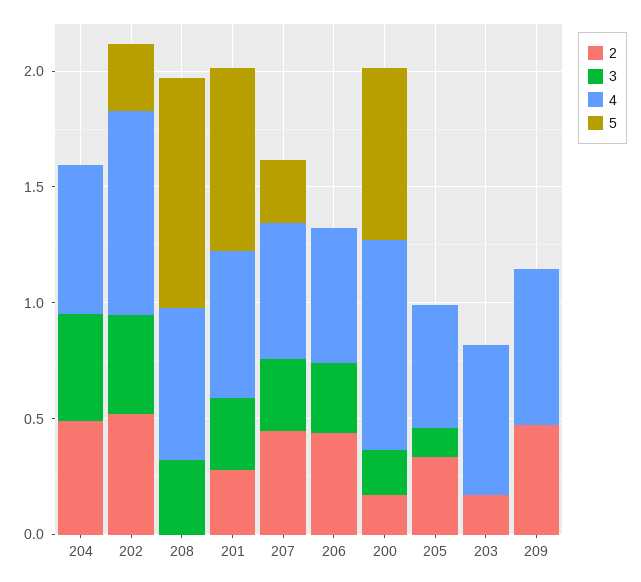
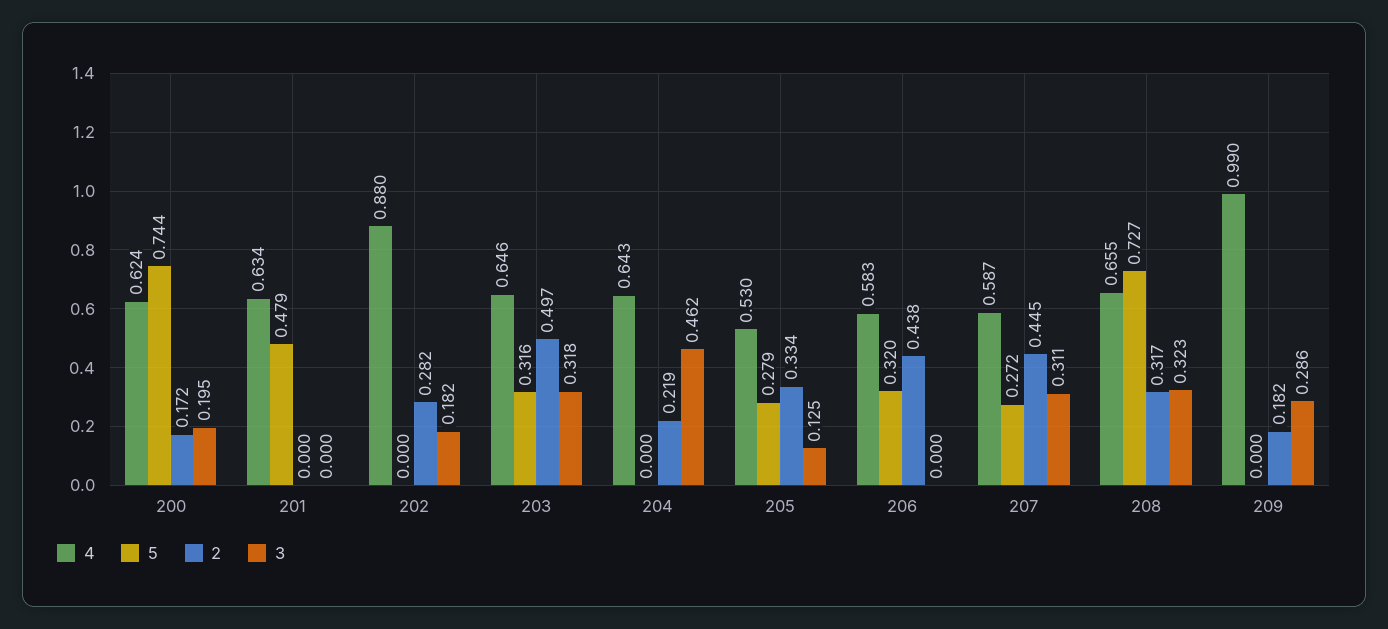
2, 204: 0.5 -> 0.219
2, 202: 0.5 -> 0.282
3, 202: 0.4 -> 0.182
5, 202: 0.3 -> 0
2, 208: 0 -> 0.317
5, 208: 1 -> 0.727
2, 201: 0.3 -> 0
3, 201: 0.3 -> 0
5, 201: 0.8 -> 0.479
3, 206: 0.3 -> 0
5, 206: 0 -> 0.32
4, 200: 0.9 -> 0.624
5, 205: 0 -> 0.279
2, 203: 0.2 -> 0.497
3, 203: 0 -> 0.318
5, 203: 0 -> 0.316
2, 209: 0.5 -> 0.182
3, 209: 0 -> 0.286
4, 209: 0.7 -> 0.99

